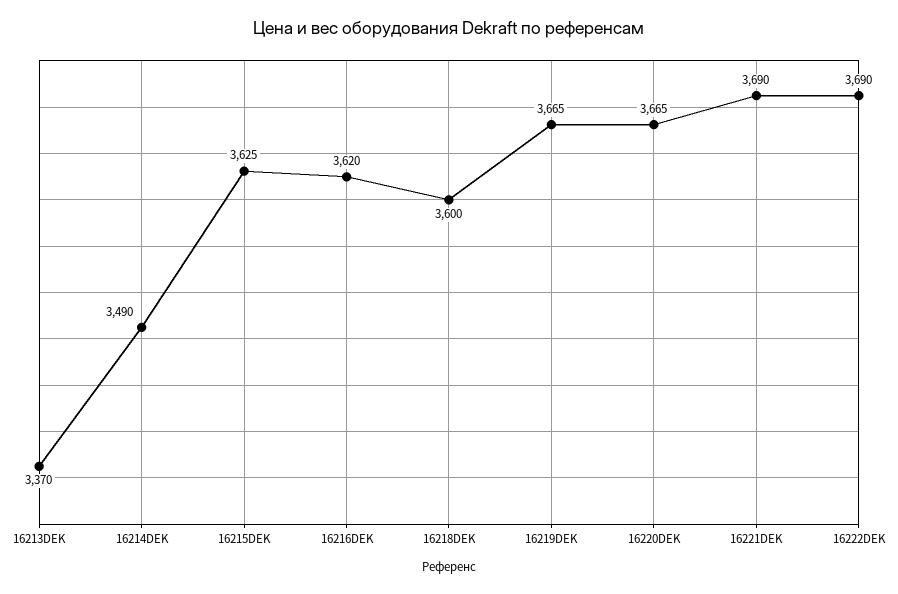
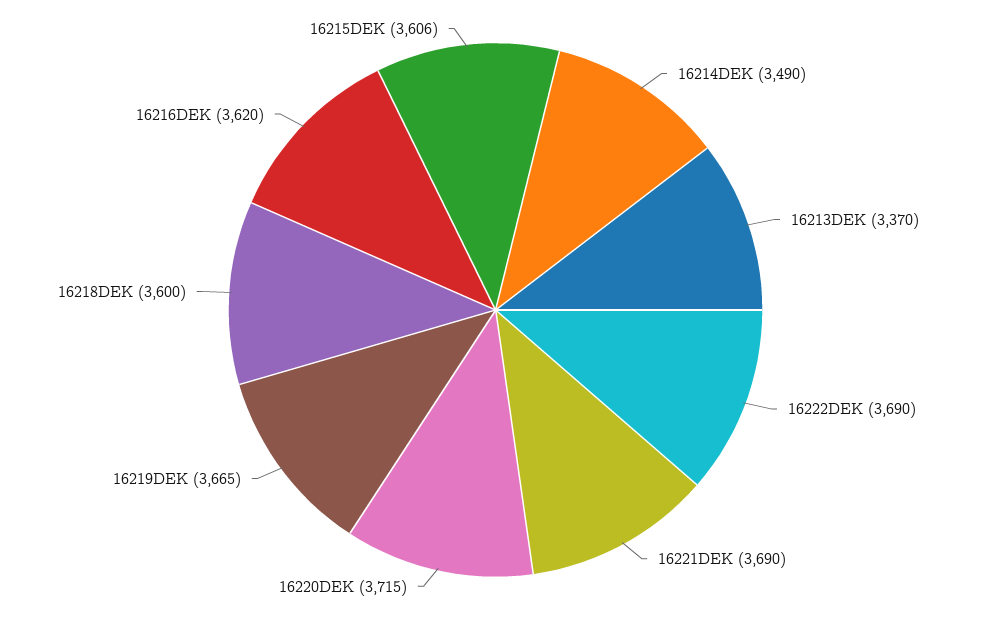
16215DEK: 3625 -> 3606
16220DEK: 3665 -> 3715

